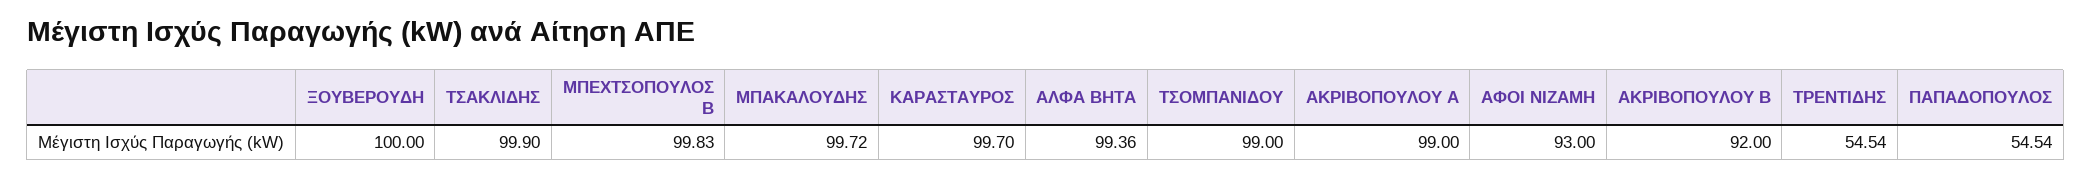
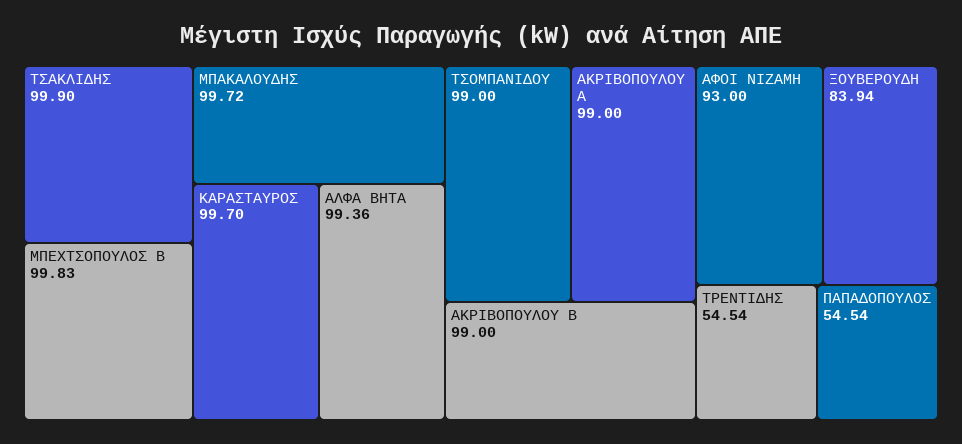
ΞΟΥΒΕΡΟΥΔΗ: 100 -> 83.94
ΑΚΡΙΒΟΠΟΥΛΟΥ Β: 92 -> 99

